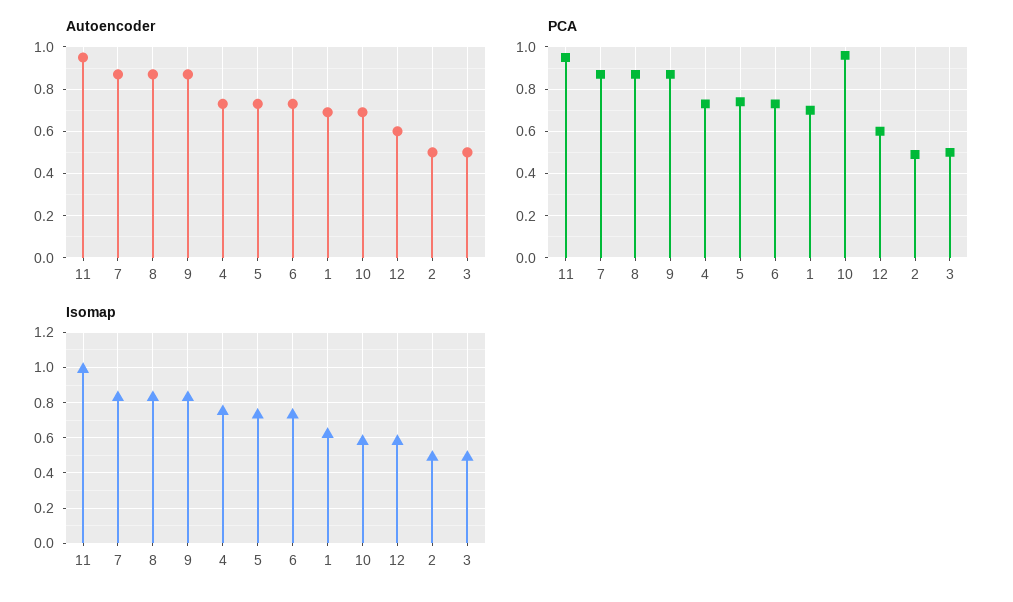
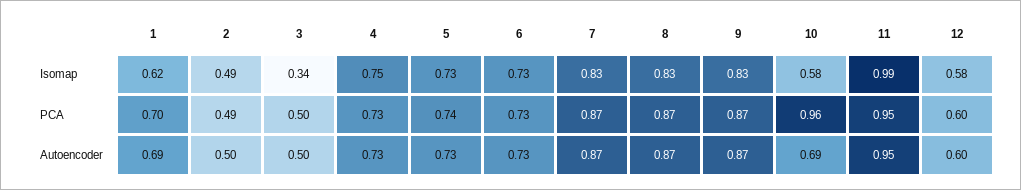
Isomap, 3: 0.5 -> 0.34

